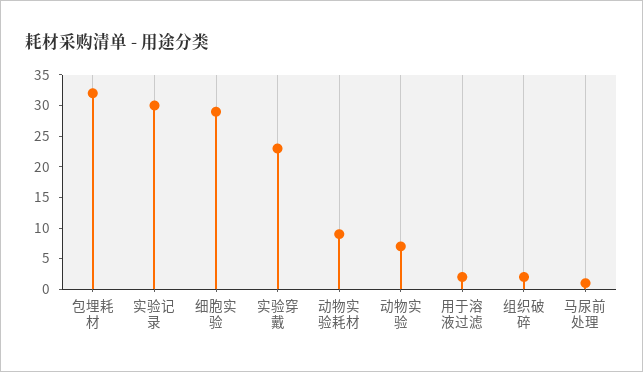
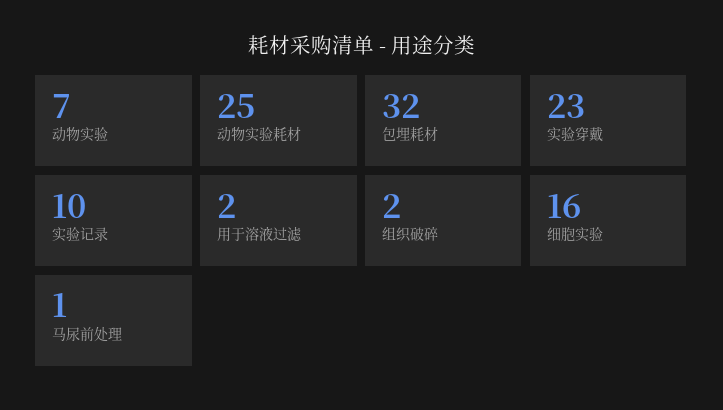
实验记录: 30 -> 10
细胞实验: 30 -> 16
动物实验耗材: 10 -> 25

